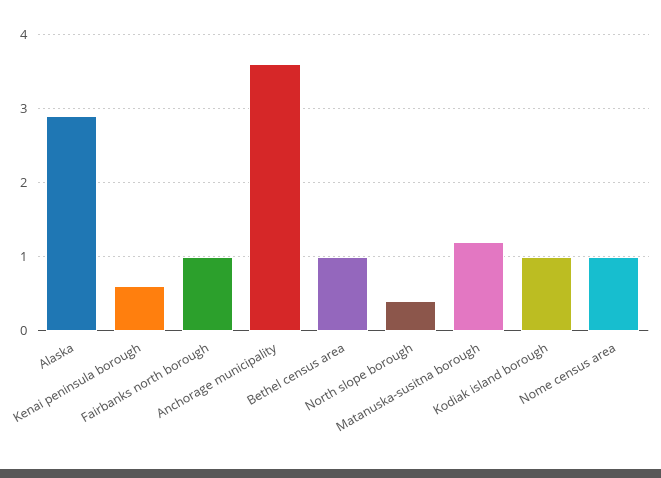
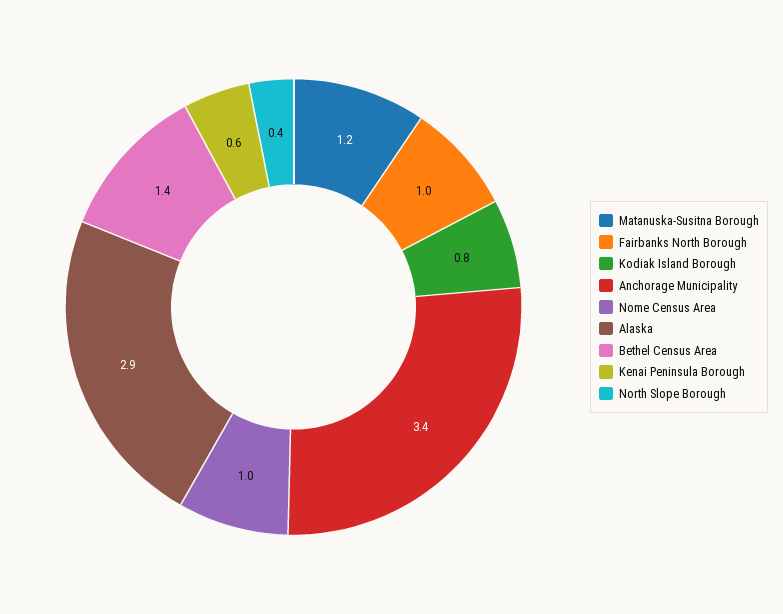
Anchorage municipality: 3.6 -> 3.4
Bethel census area: 1 -> 1.4
Kodiak island borough: 1 -> 0.8

